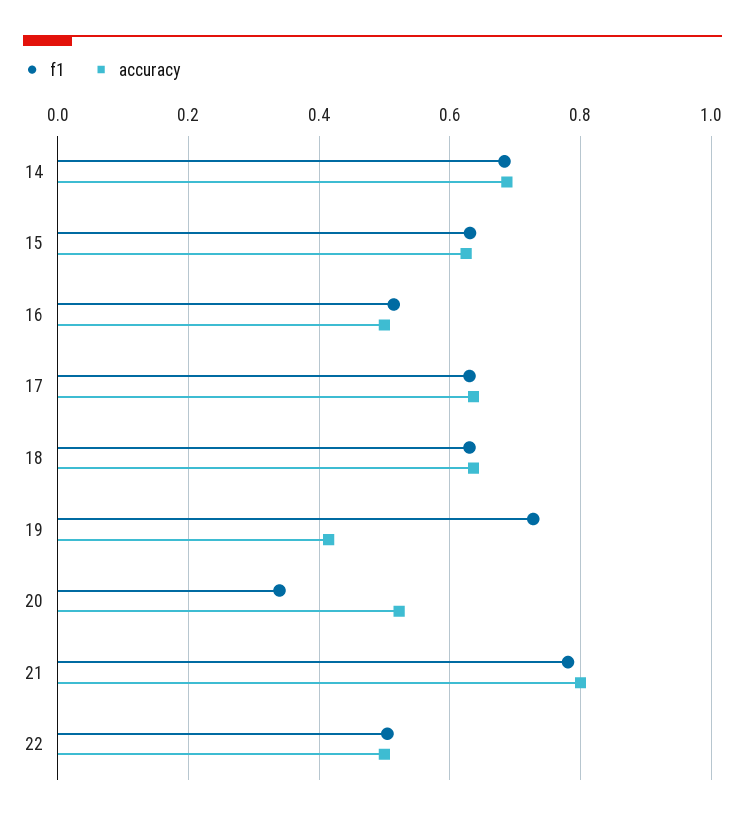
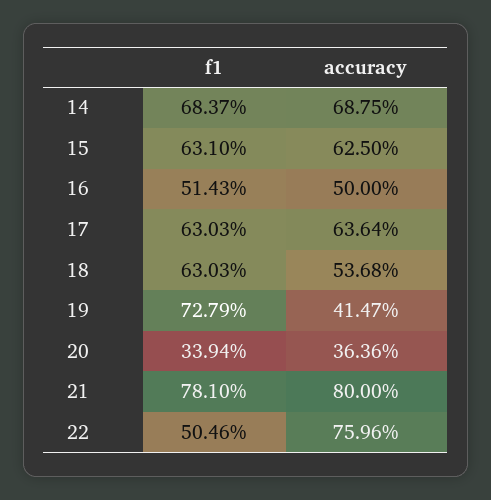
accuracy, 18: 0.64 -> 0.5368
accuracy, 20: 0.52 -> 0.3636
accuracy, 22: 0.5 -> 0.7596

